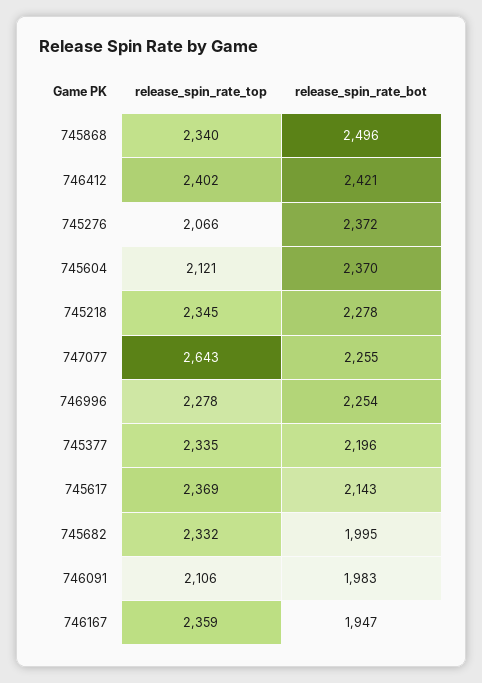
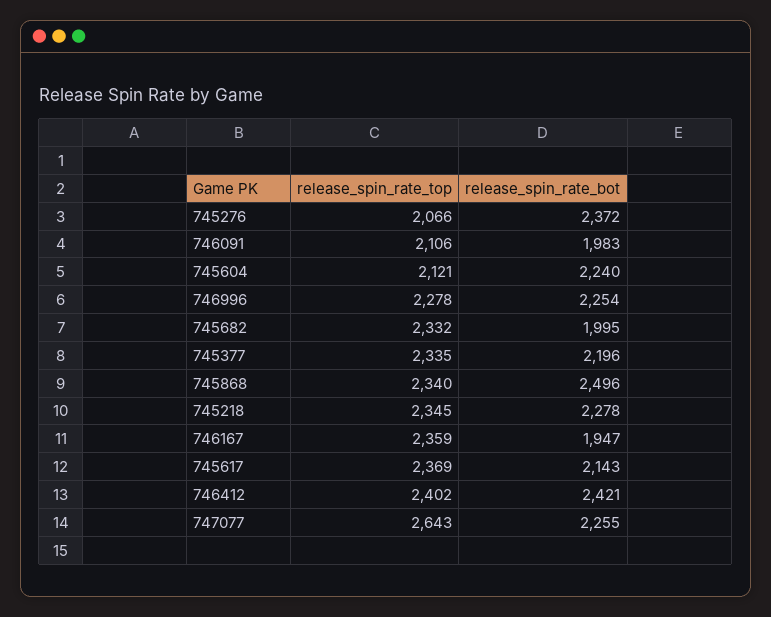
release_spin_rate_bot, 745604: 2370 -> 2240

